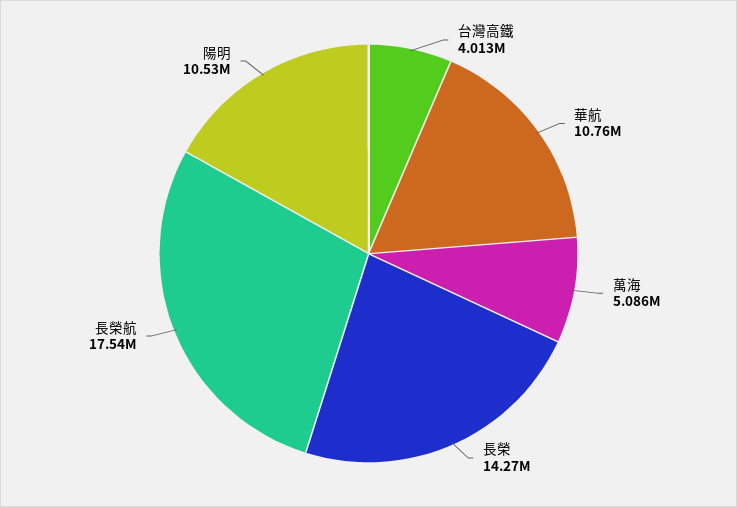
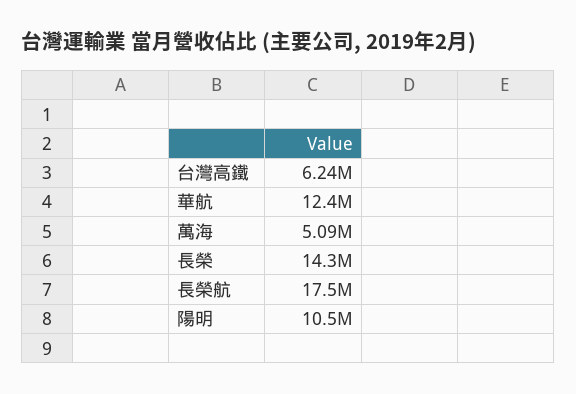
台灣高鐵: 4013000 -> 6240000
華航: 10760000 -> 12400000

